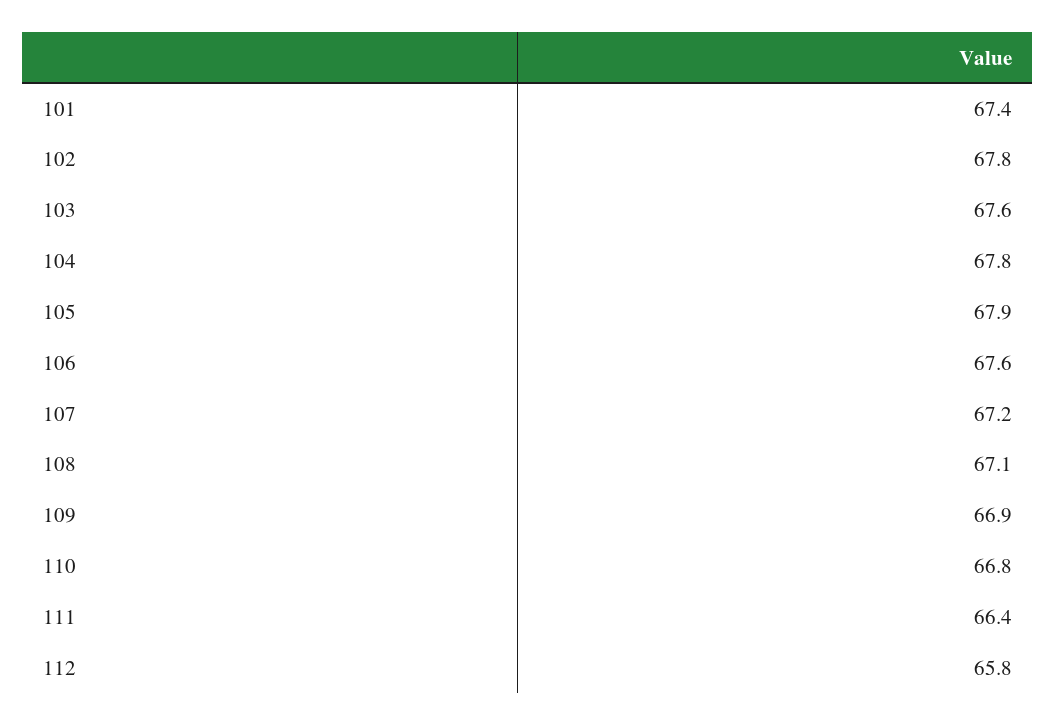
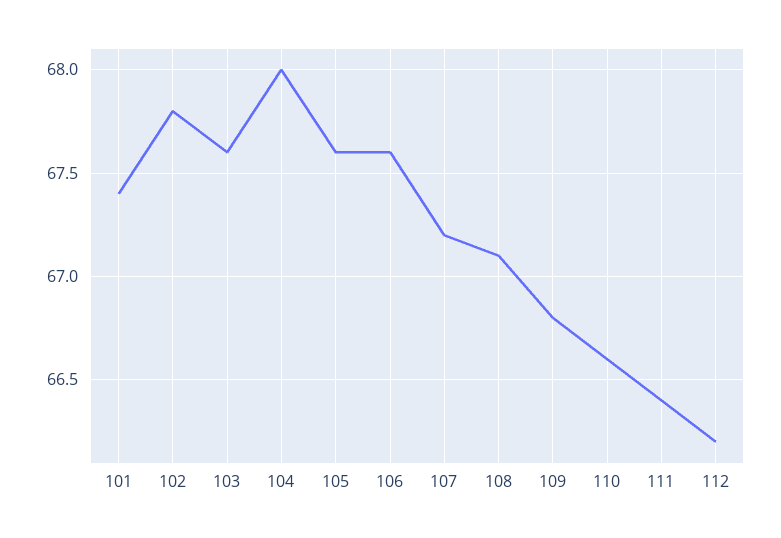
104: 67.8 -> 68
105: 67.9 -> 67.6
109: 66.9 -> 66.8
110: 66.8 -> 66.6
112: 65.8 -> 66.2

